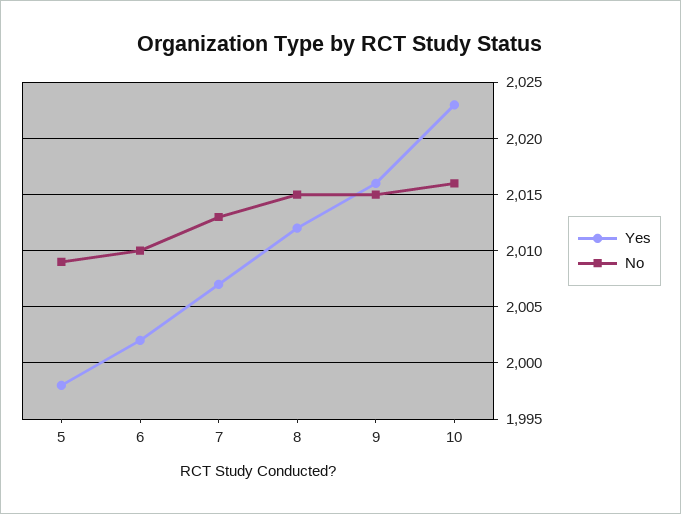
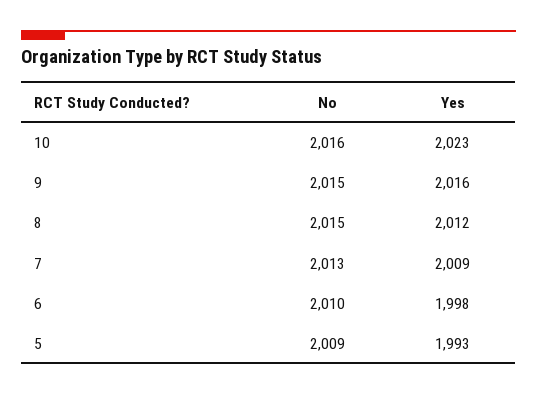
Yes, 5: 1998 -> 1993
Yes, 6: 2002 -> 1998
Yes, 7: 2007 -> 2009

